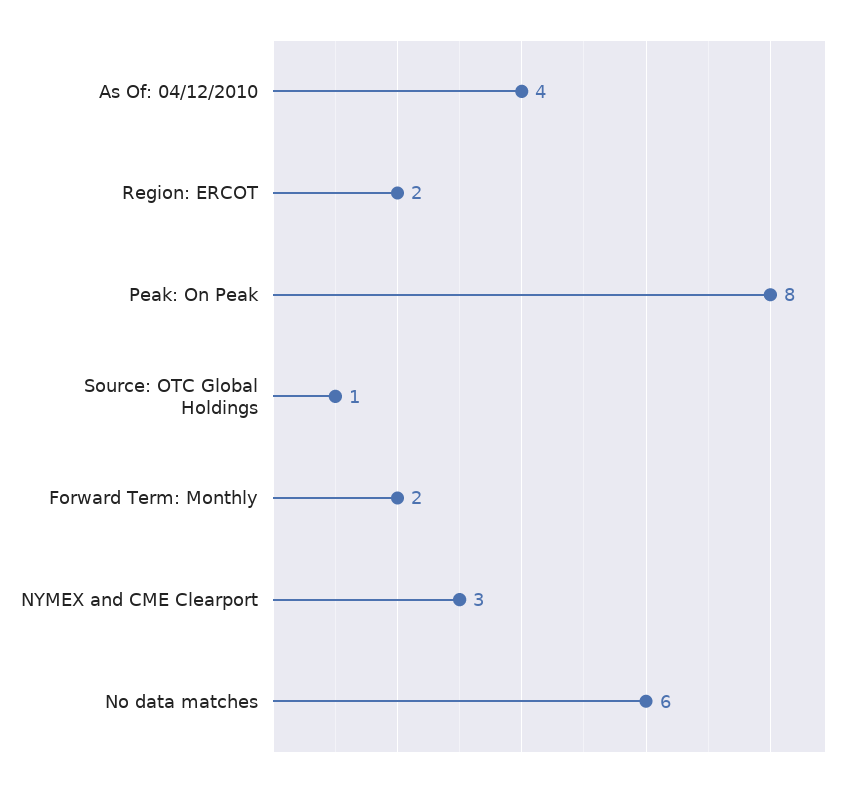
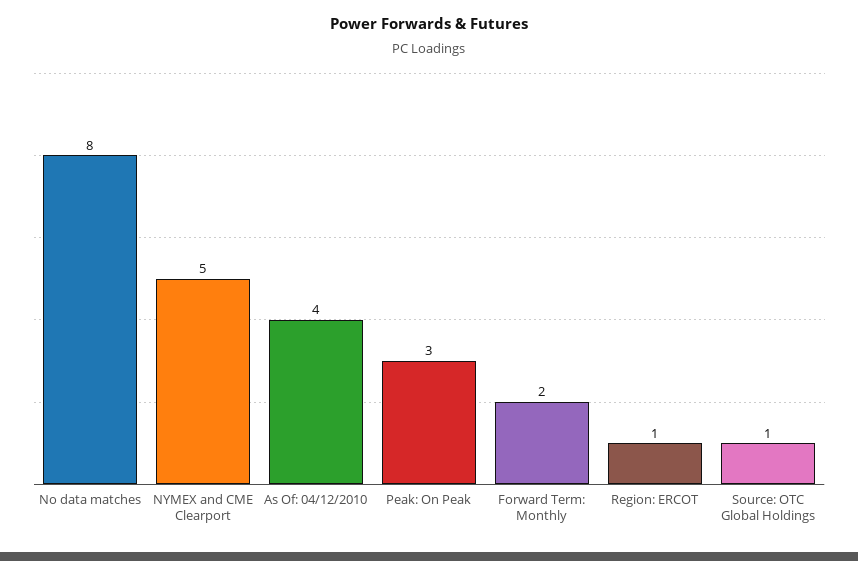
Region: ERCOT: 2 -> 1
Peak: On Peak: 8 -> 3
NYMEX and CME Clearport: 3 -> 5
No data matches: 6 -> 8

